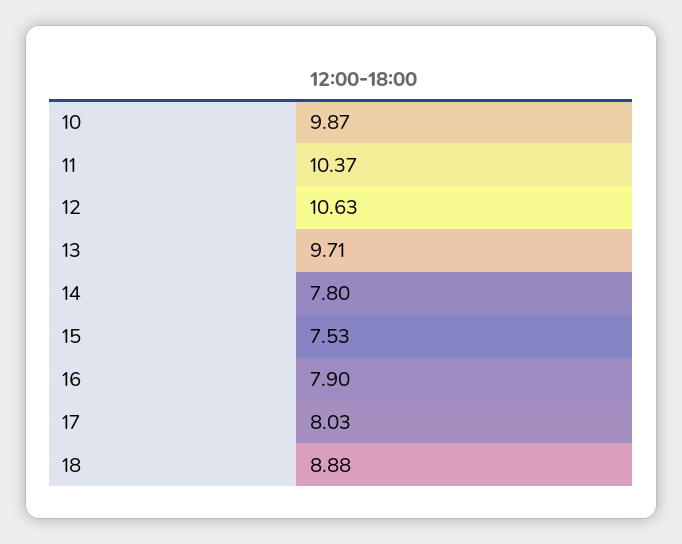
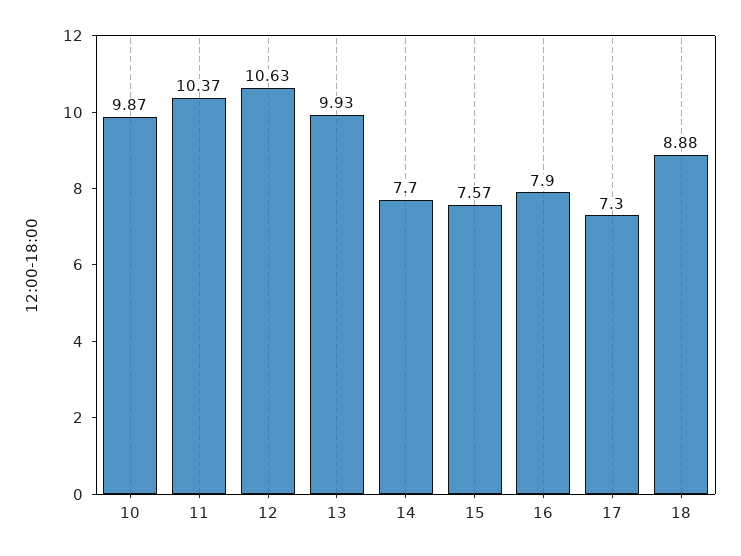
13: 9.71 -> 9.93
14: 7.8 -> 7.7
15: 7.53 -> 7.57
17: 8.03 -> 7.3

